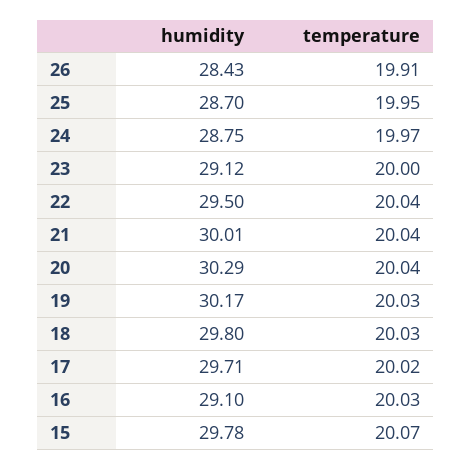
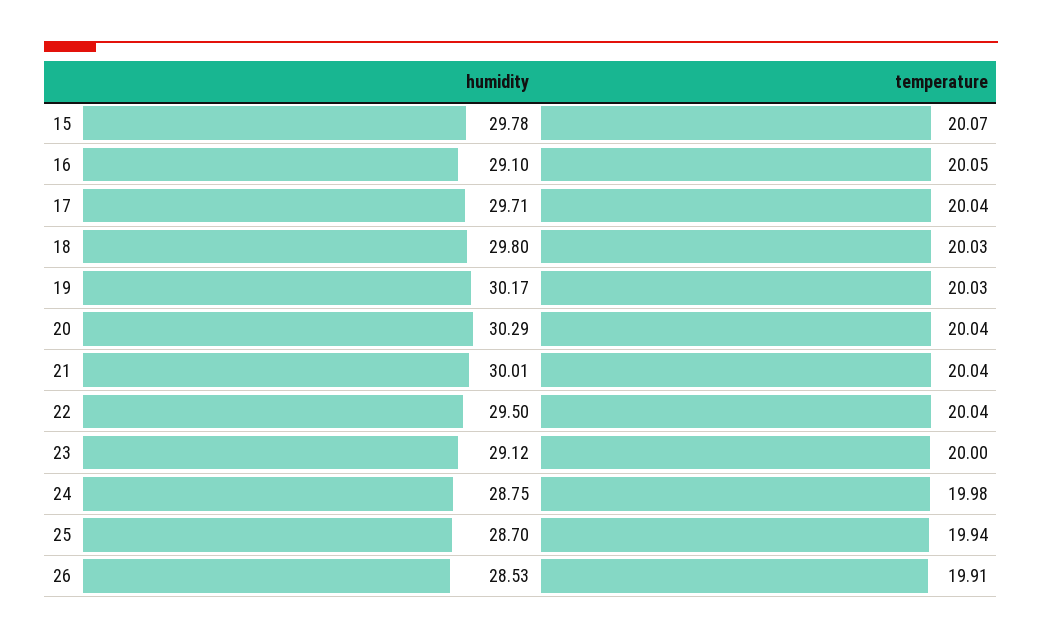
humidity, 26: 28.43 -> 28.53
temperature, 25: 19.95 -> 19.94
temperature, 24: 19.97 -> 19.98
temperature, 17: 20.02 -> 20.04
temperature, 16: 20.03 -> 20.05

